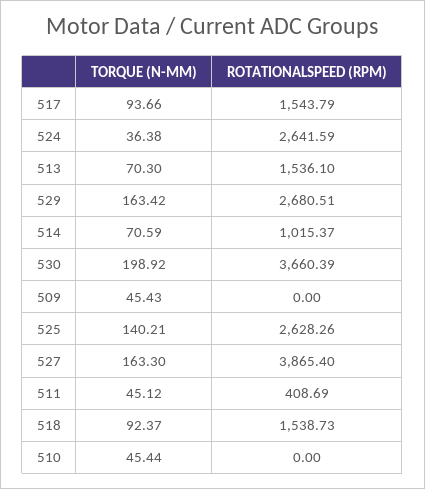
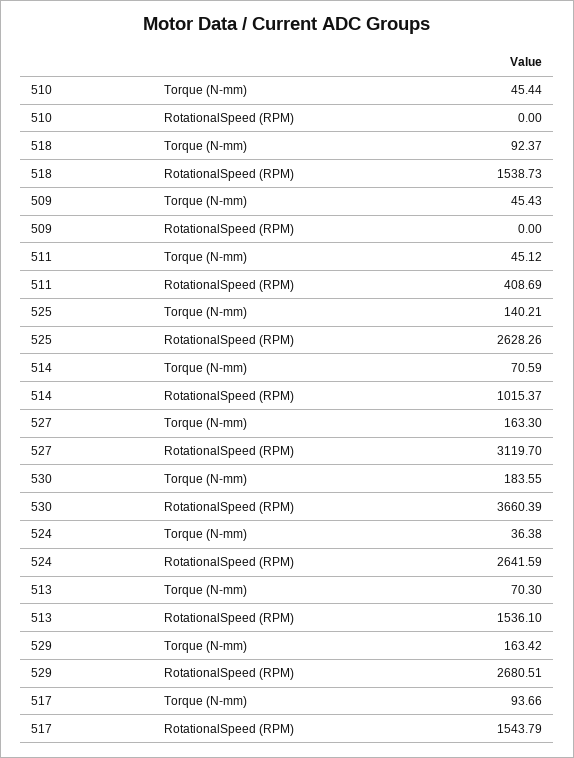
TORQUE (N-MM), 530: 198.92 -> 183.55
ROTATIONALSPEED (RPM), 527: 3865.4 -> 3119.7

